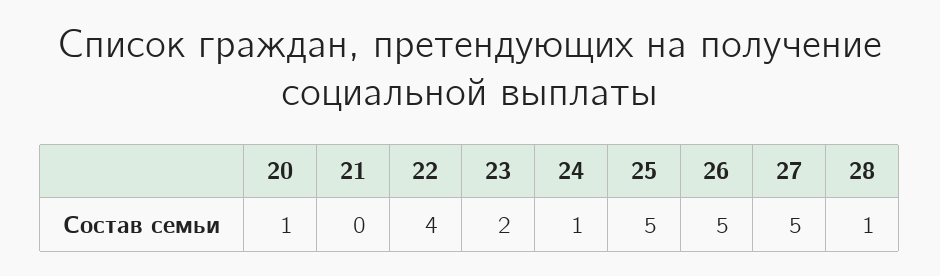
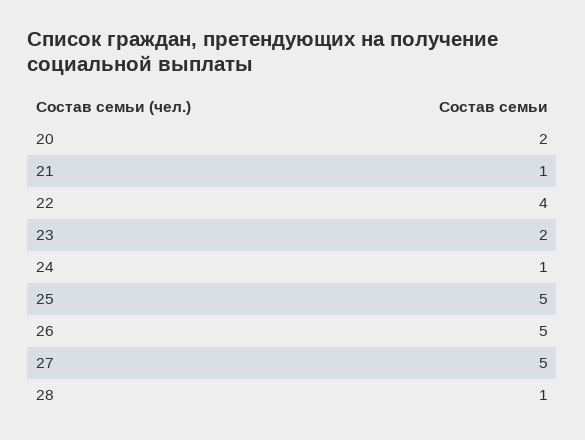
20: 1 -> 2
21: 0 -> 1

